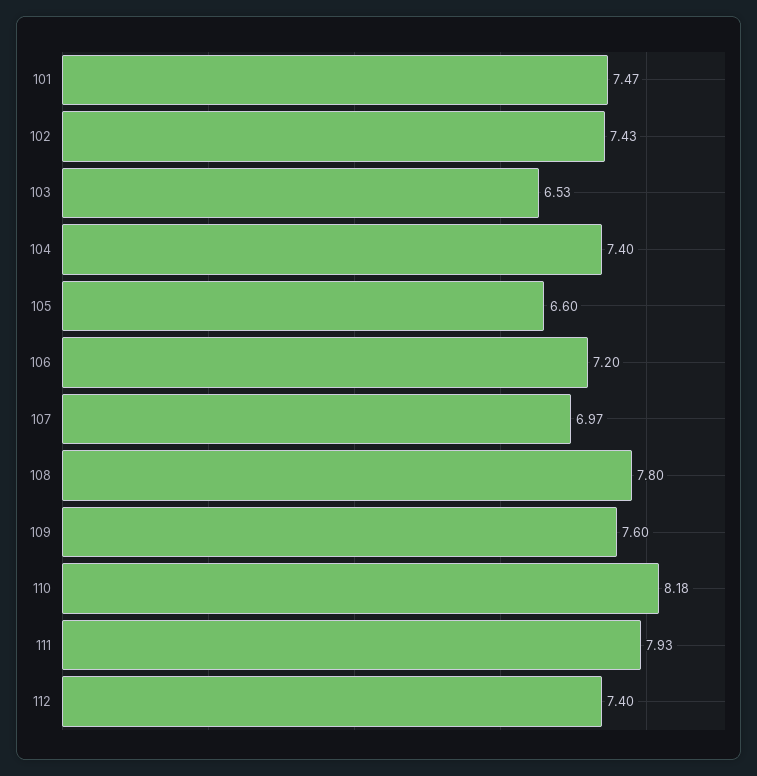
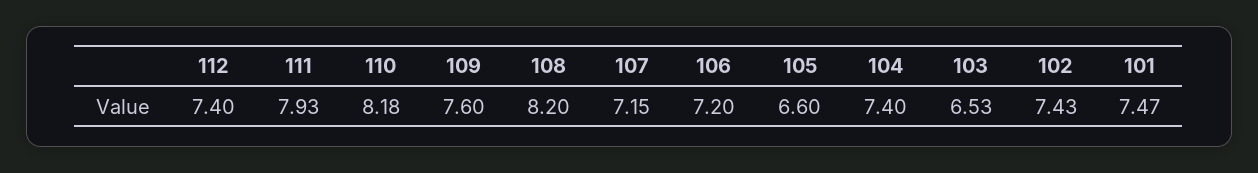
107: 6.97 -> 7.15
108: 7.8 -> 8.2

